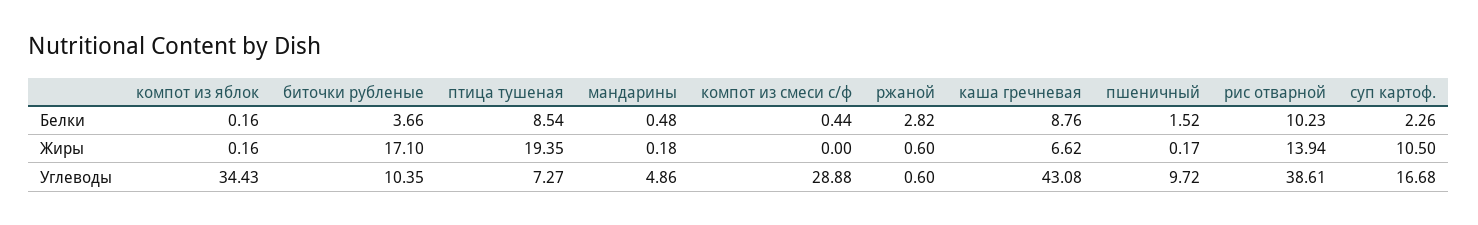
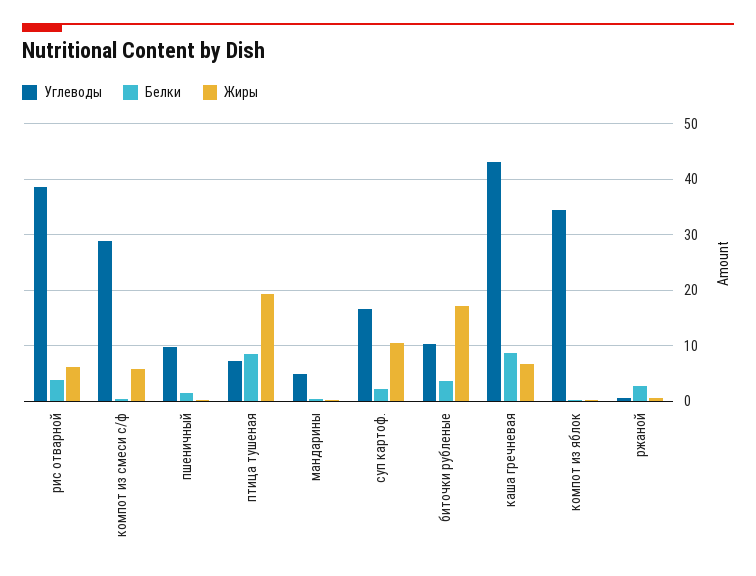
Белки, рис отварной: 10.23 -> 4
Жиры, компот из смеси с/ф: 0 -> 6
Жиры, рис отварной: 13.94 -> 6

